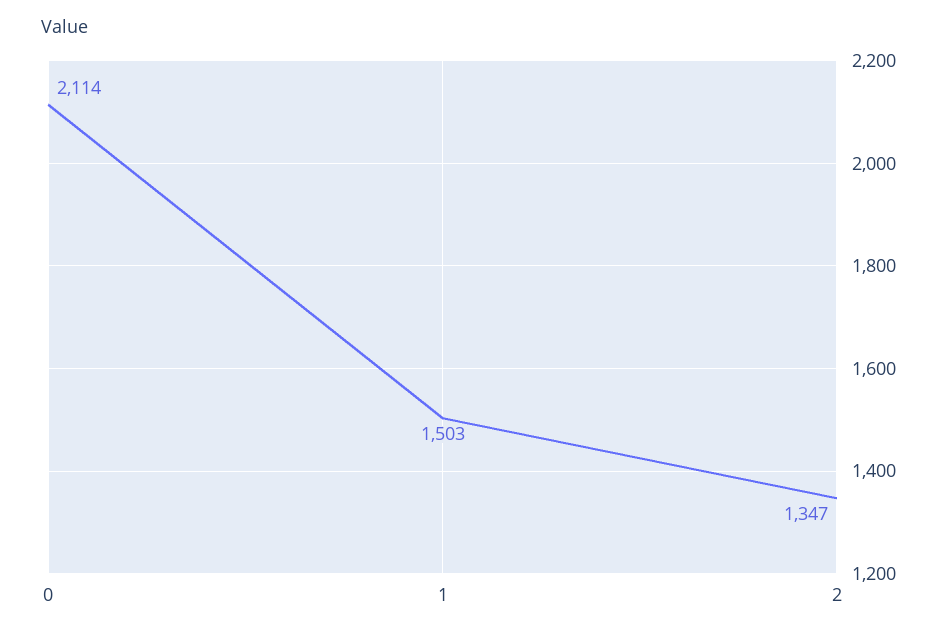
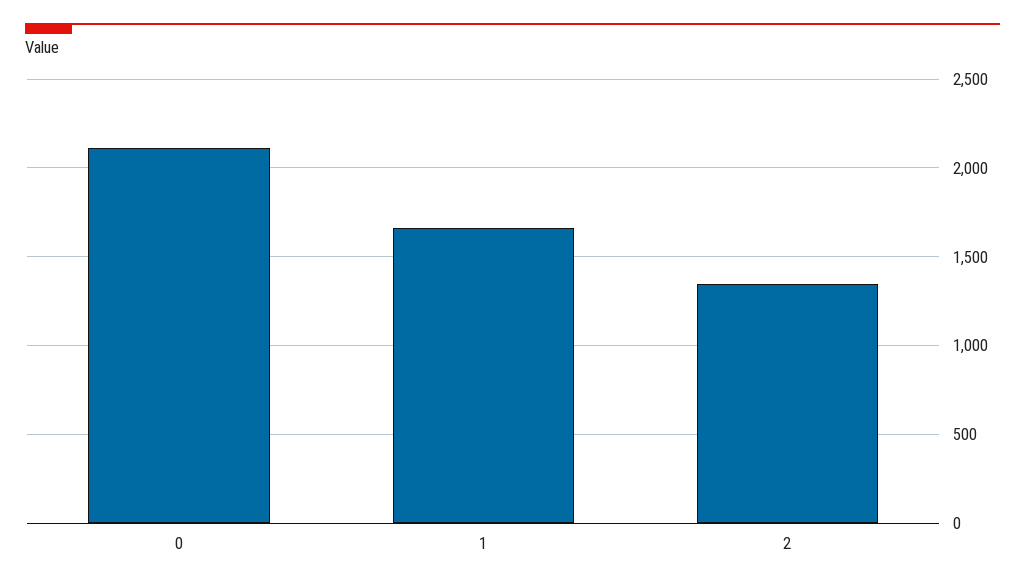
1: 1503 -> 1650

